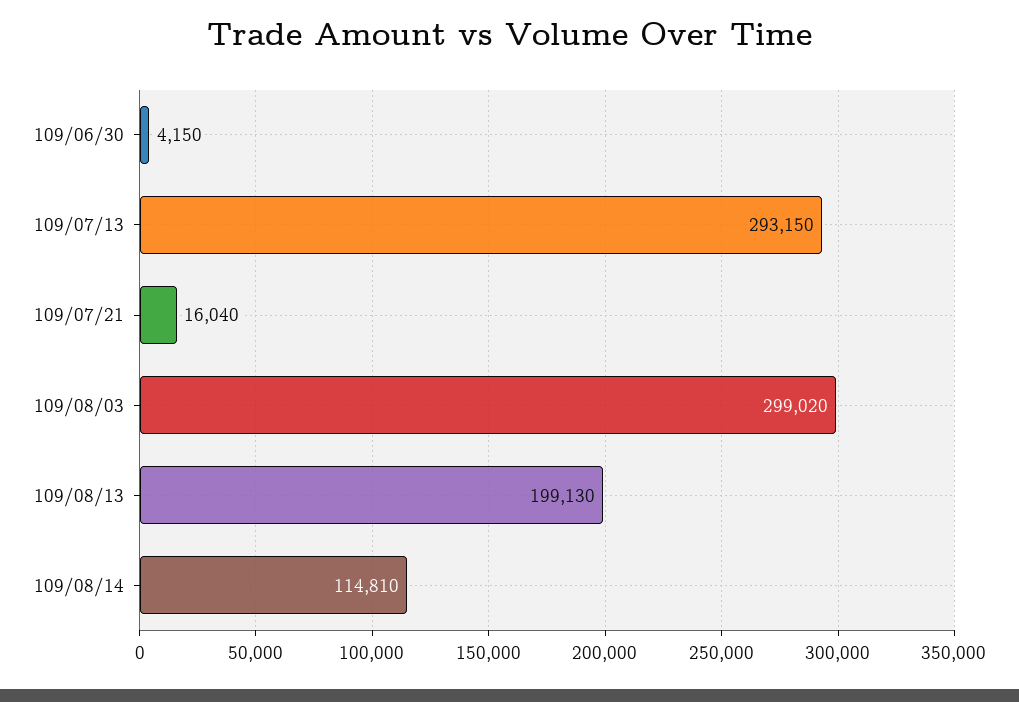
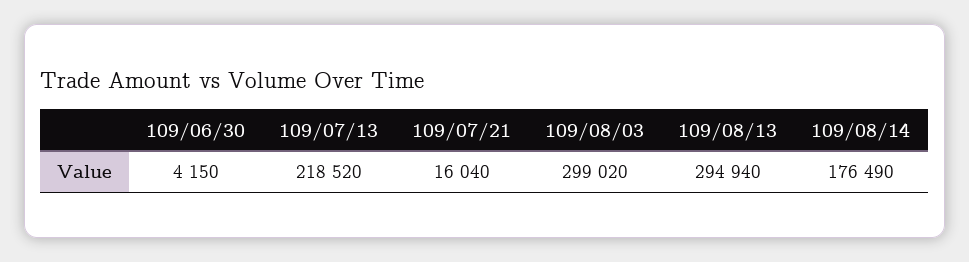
109/07/13: 293150 -> 218520
109/08/13: 199130 -> 294940
109/08/14: 114810 -> 176490

